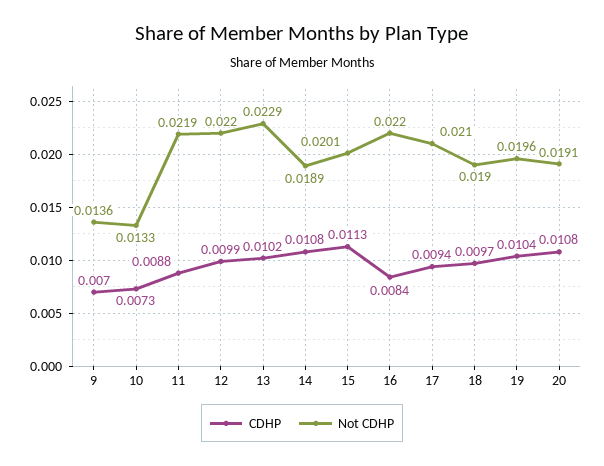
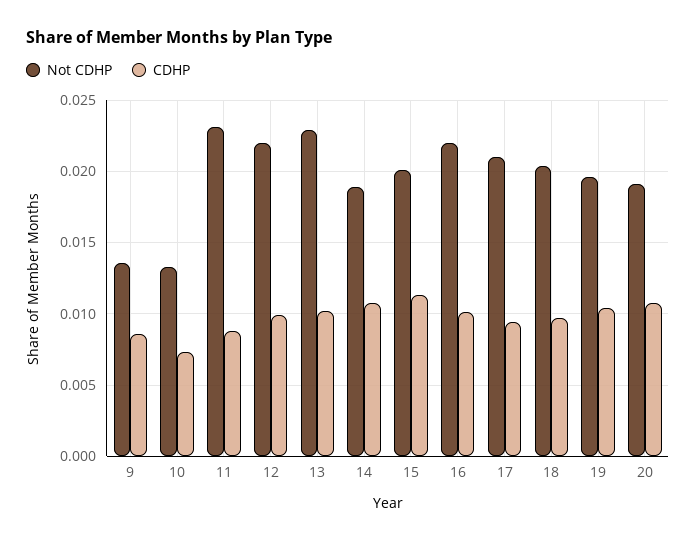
CDHP, 9: 0.007 -> 0.0085
Not CDHP, 11: 0.0219 -> 0.023
CDHP, 16: 0.0084 -> 0.01
Not CDHP, 18: 0.019 -> 0.0205

